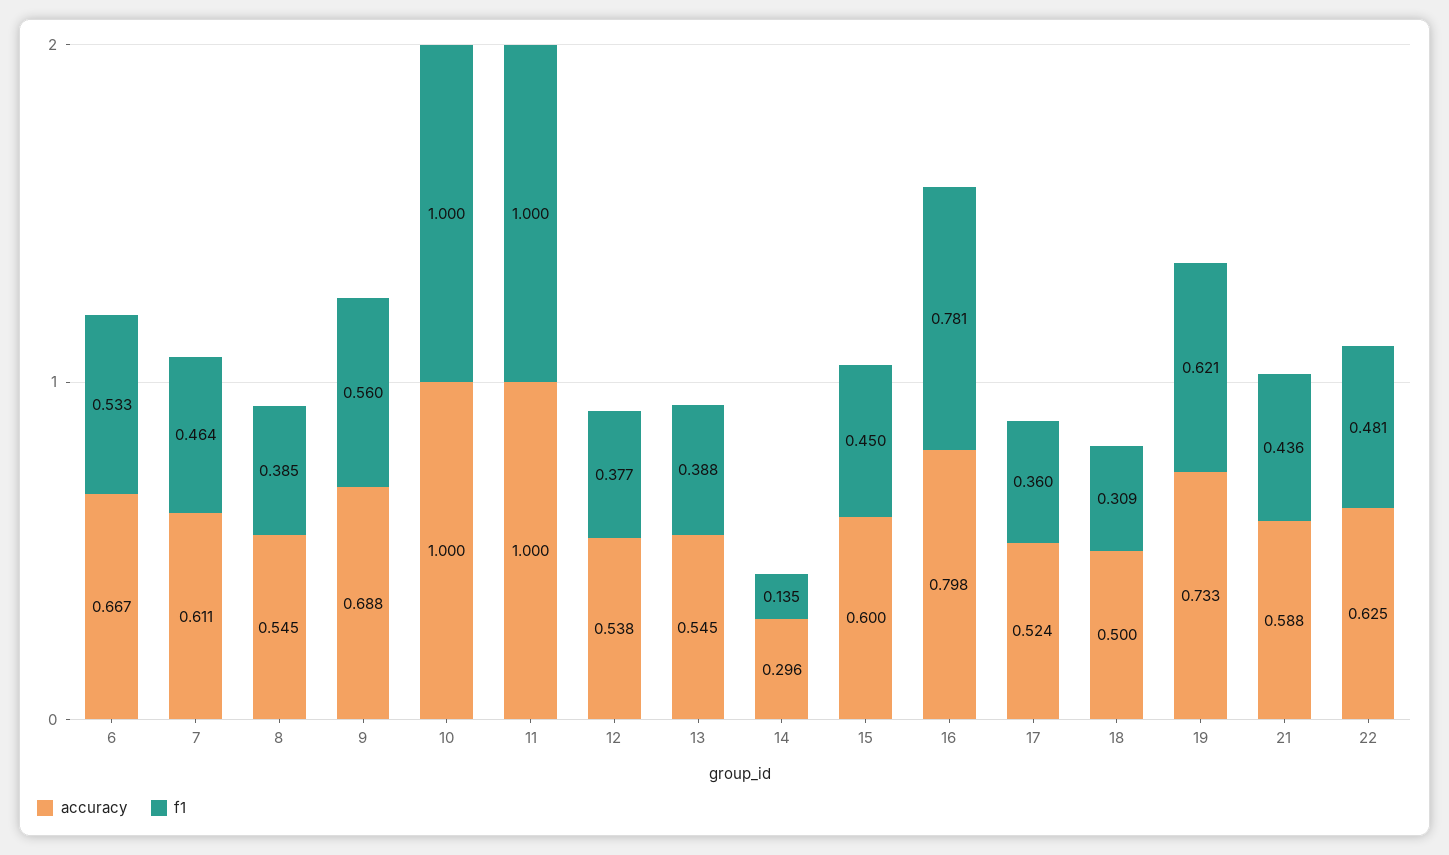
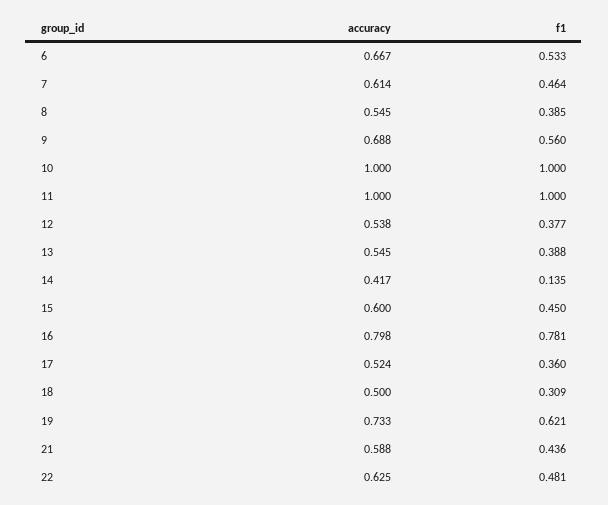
accuracy, 7: 0.611 -> 0.614
accuracy, 14: 0.296 -> 0.417

